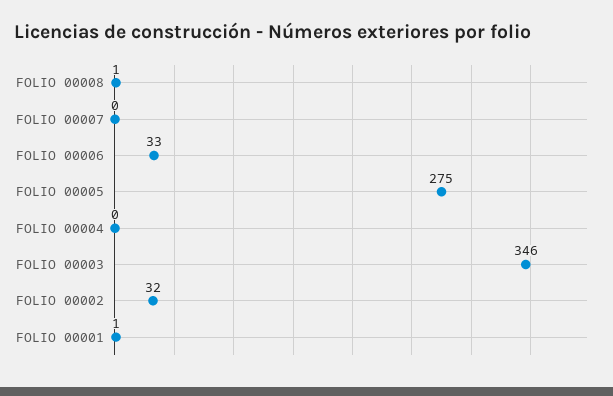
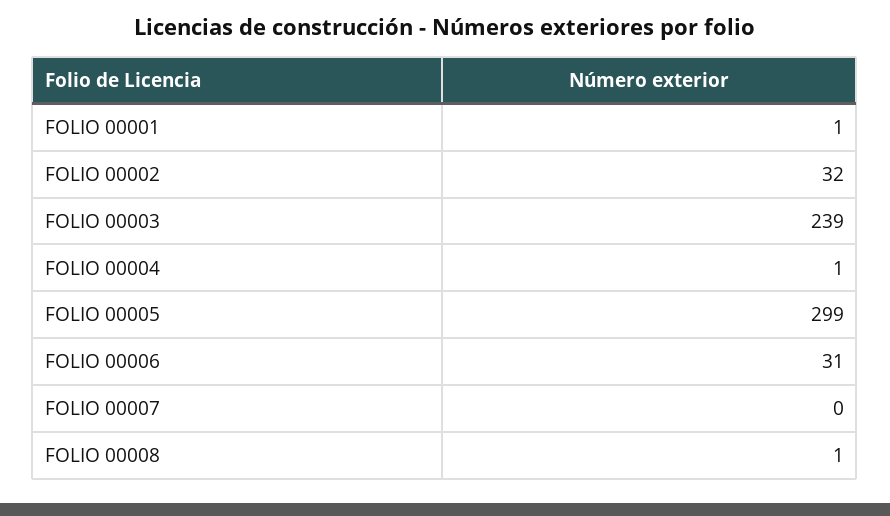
FOLIO 00006: 33 -> 31
FOLIO 00005: 275 -> 299
FOLIO 00004: 0 -> 1
FOLIO 00003: 346 -> 239

